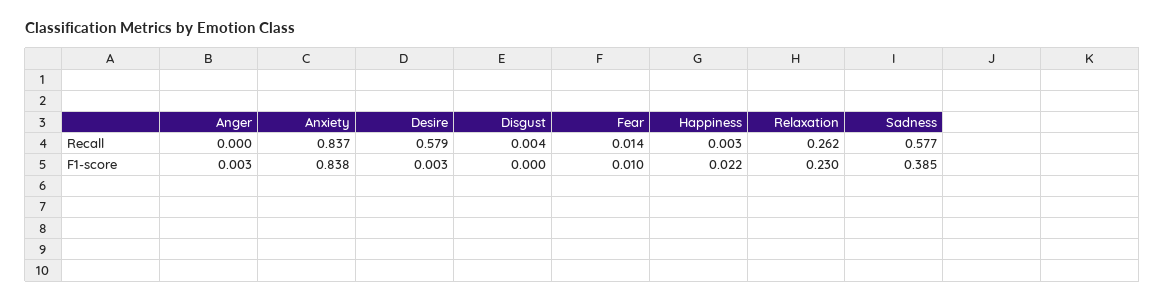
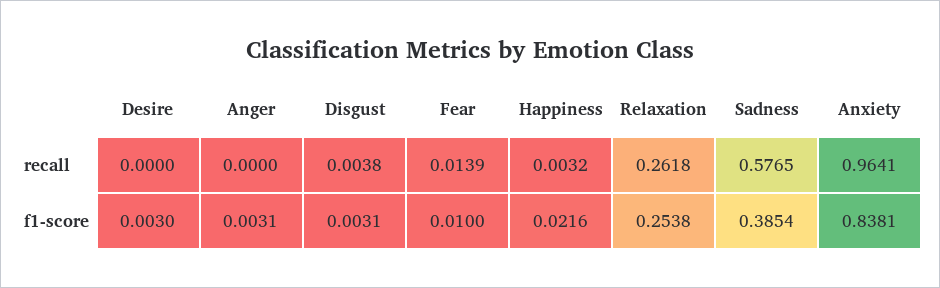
Anxiety, Recall: 0.837 -> 0.9641
Desire, Recall: 0.579 -> 0
Disgust, F1-score: 0 -> 0.0031
Relaxation, F1-score: 0.23 -> 0.2538

